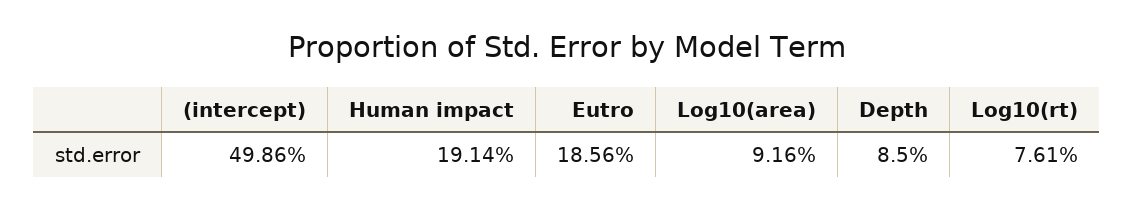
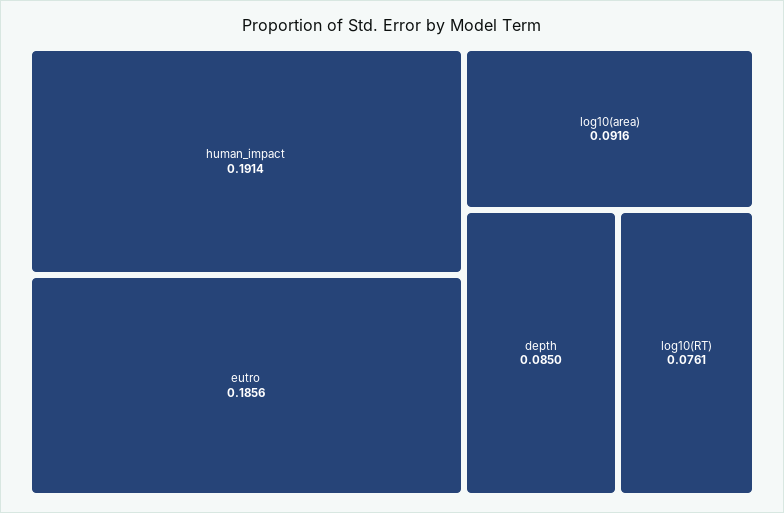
(intercept): 0.4986 -> none

